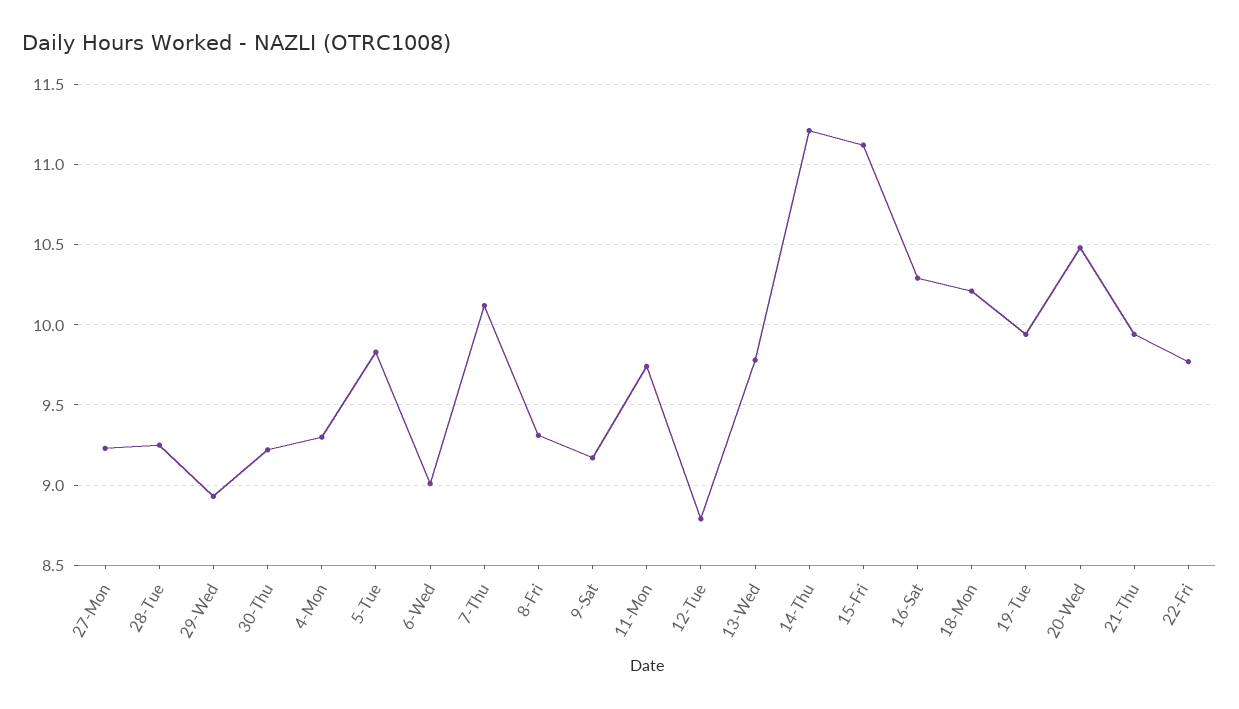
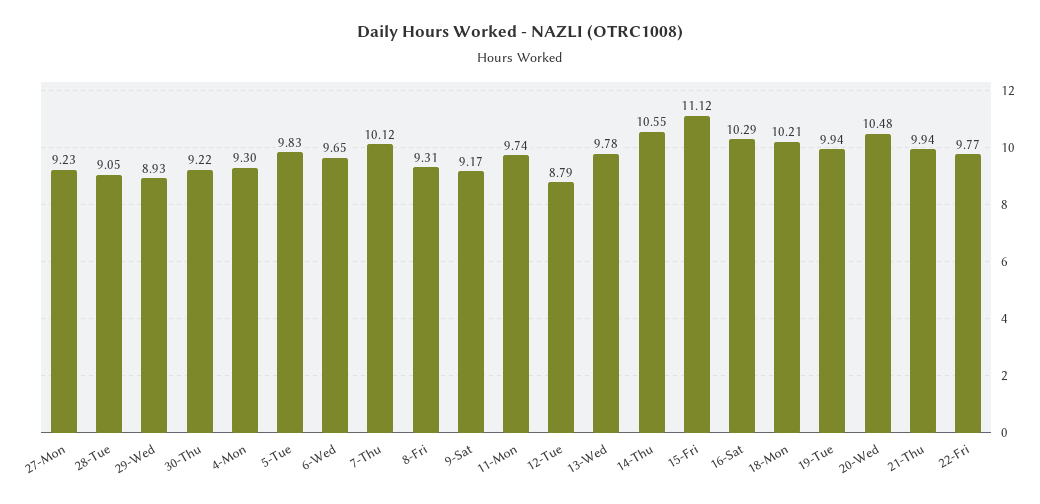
28-Tue: 9.25 -> 9.05
6-Wed: 9 -> 9.65
14-Thu: 11.2 -> 10.55

